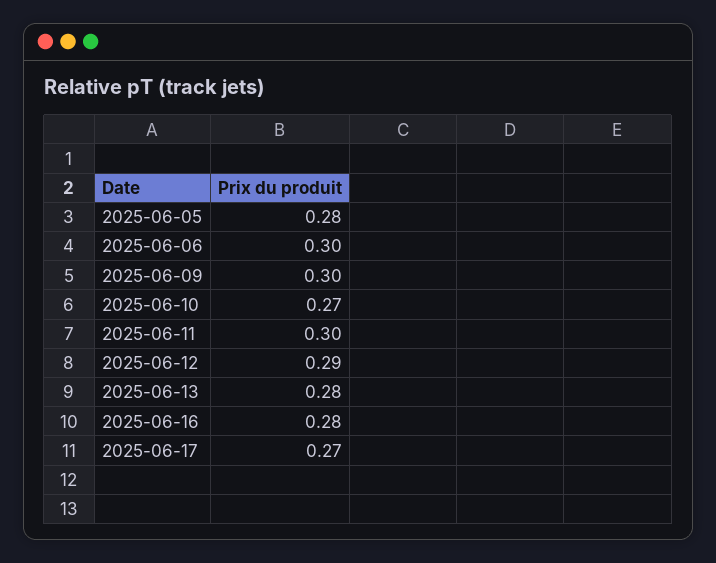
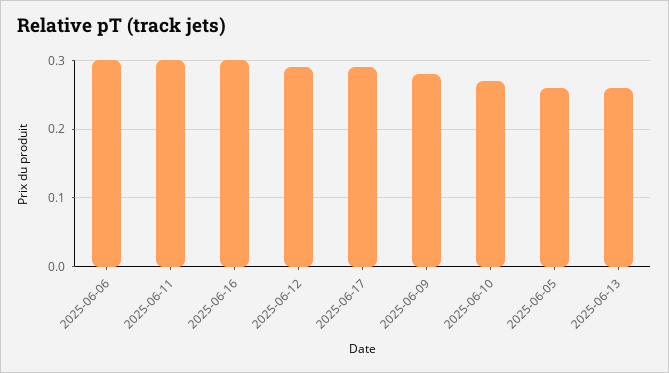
2025-06-05: 0.28 -> 0.26
2025-06-09: 0.3 -> 0.28
2025-06-13: 0.28 -> 0.26
2025-06-16: 0.28 -> 0.3
2025-06-17: 0.27 -> 0.29

